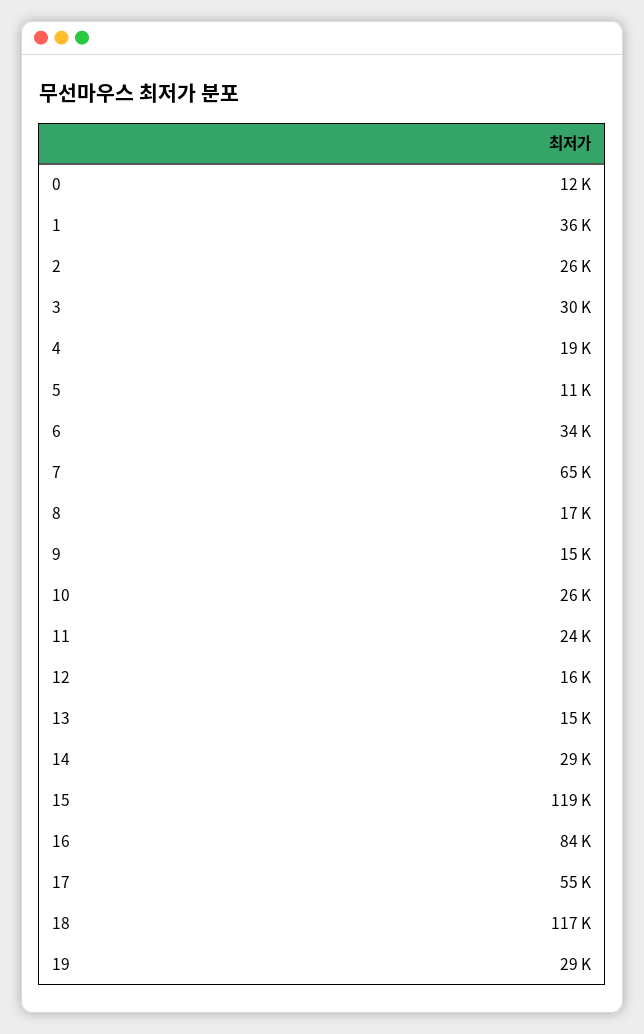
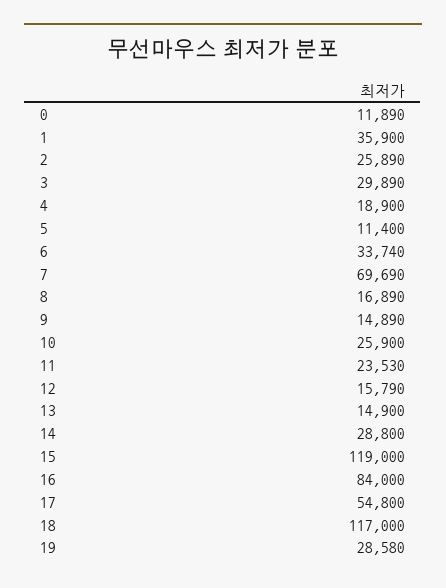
7: 65000 -> 69690

